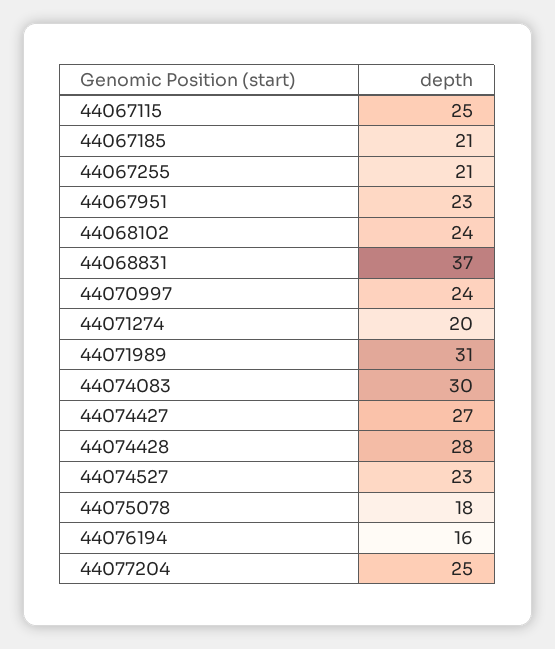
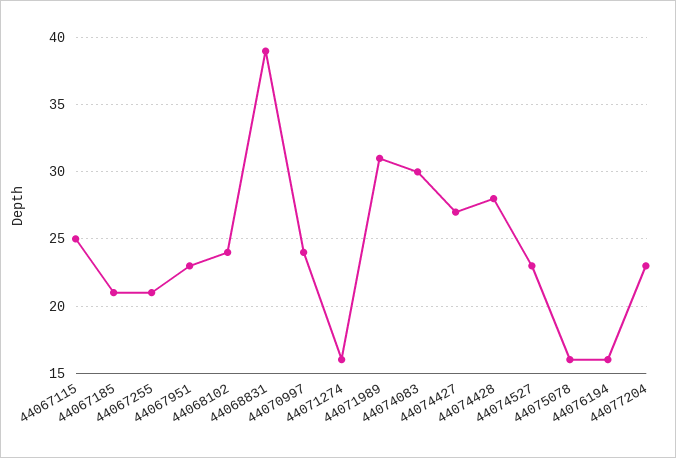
44068831: 37 -> 39
44071274: 20 -> 16
44075078: 18 -> 16
44077204: 25 -> 23

